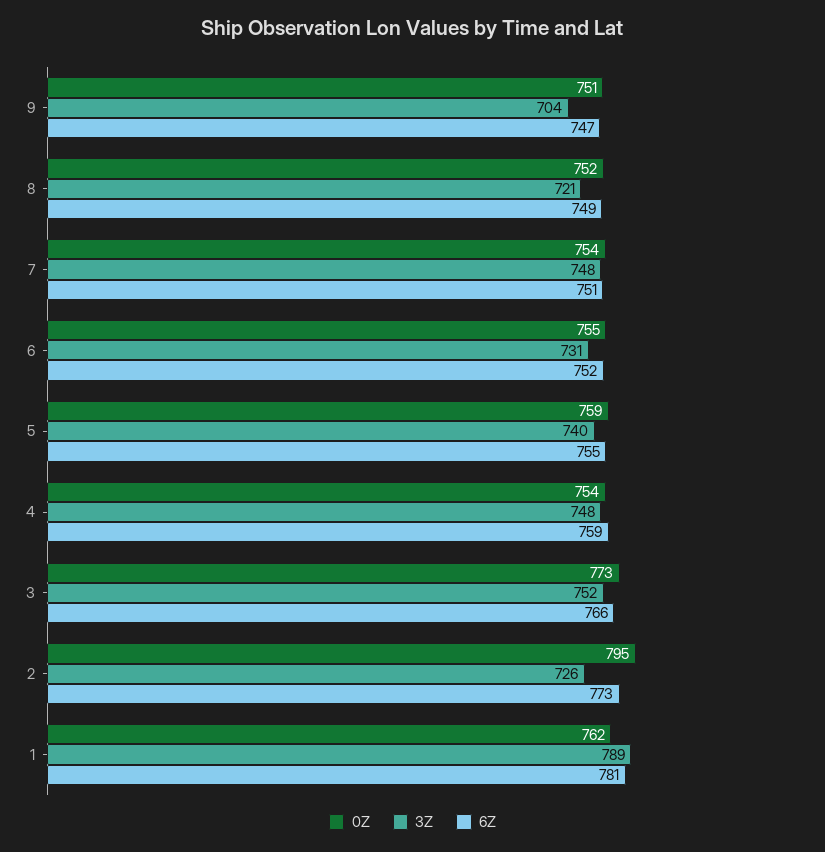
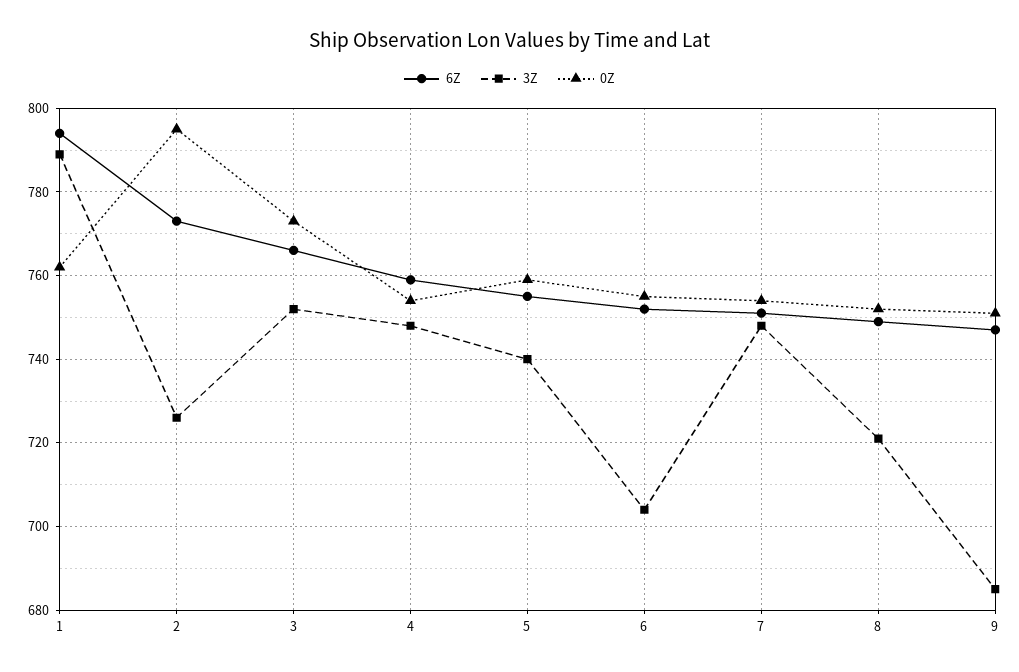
3Z, 9: 704 -> 685
3Z, 6: 731 -> 705
6Z, 1: 781 -> 795

